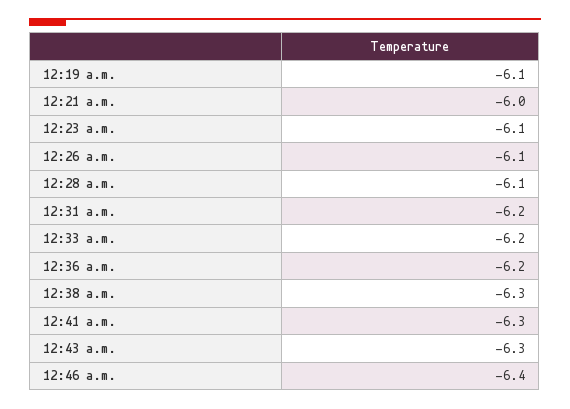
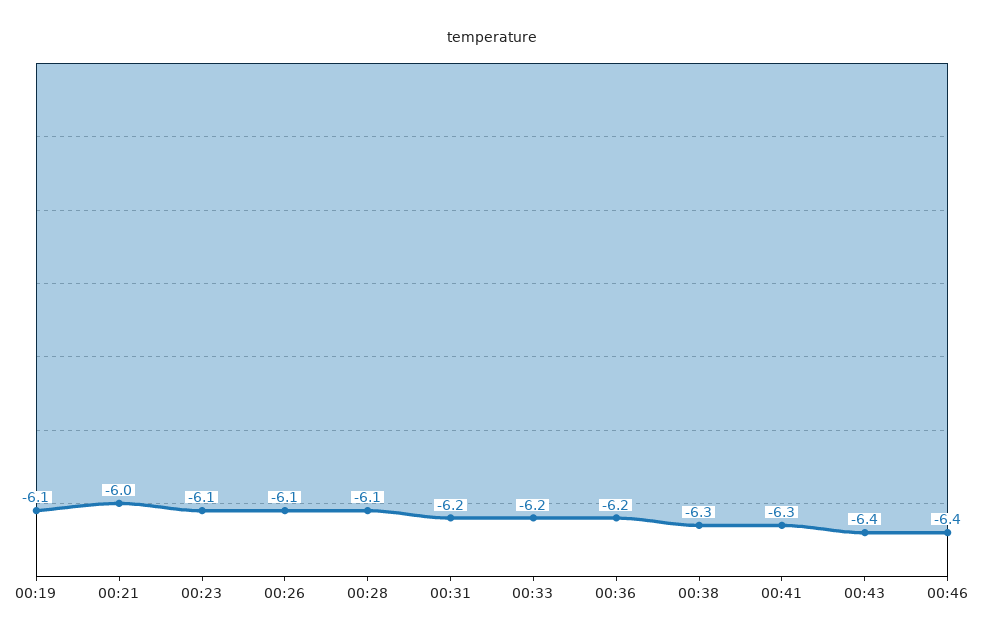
12:43 a.m.: -6.3 -> -6.4

